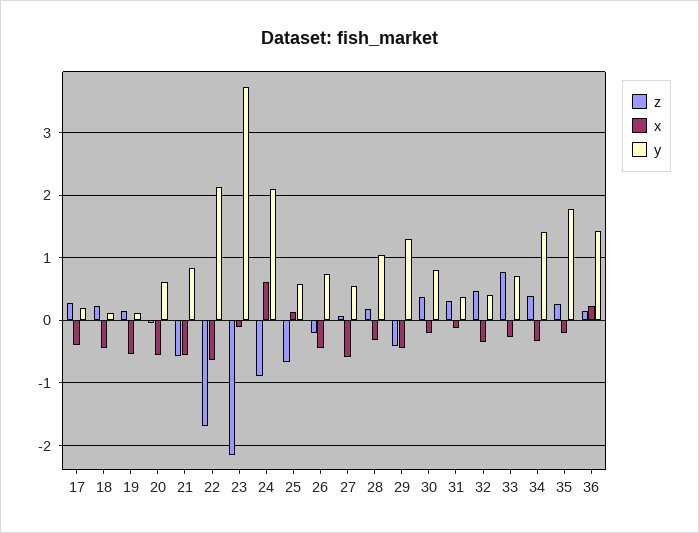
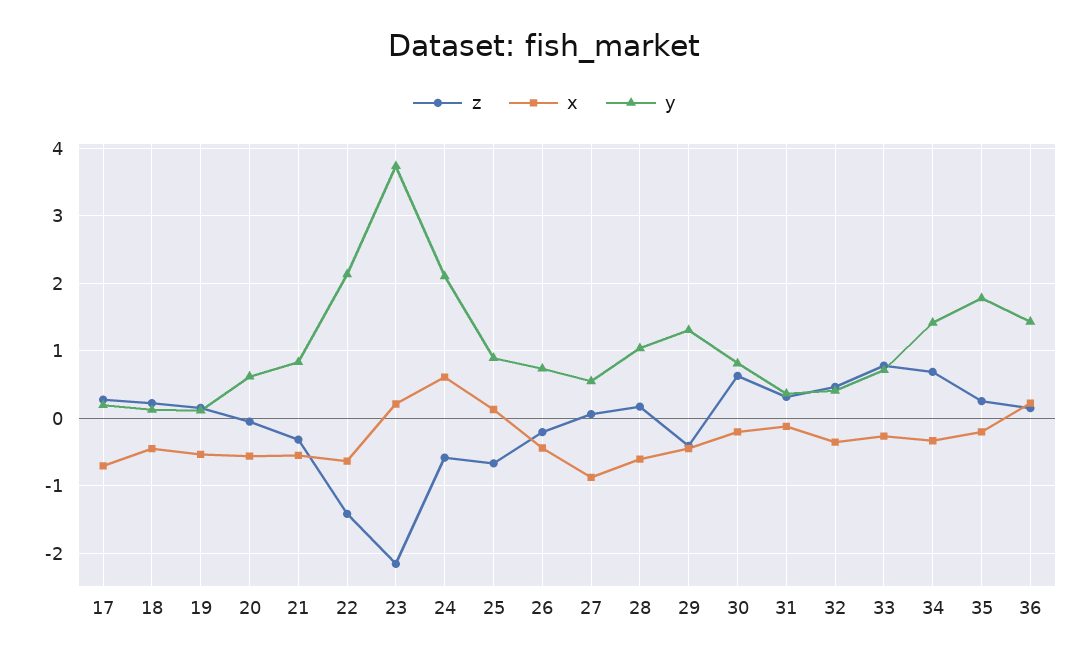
x, 17: -0.4 -> -0.7
z, 21: -0.6 -> -0.3
z, 22: -1.7 -> -1.4
x, 23: -0.1 -> 0.2
z, 24: -0.9 -> -0.6
y, 25: 0.6 -> 0.9
x, 27: -0.6 -> -0.9
x, 28: -0.3 -> -0.6
z, 30: 0.4 -> 0.6
z, 34: 0.4 -> 0.7

